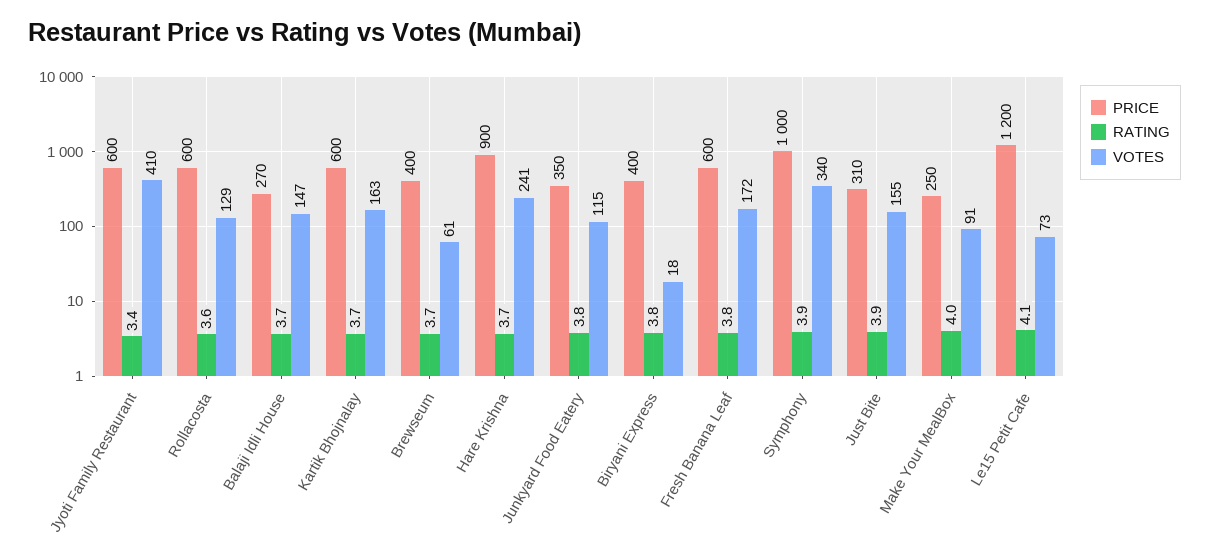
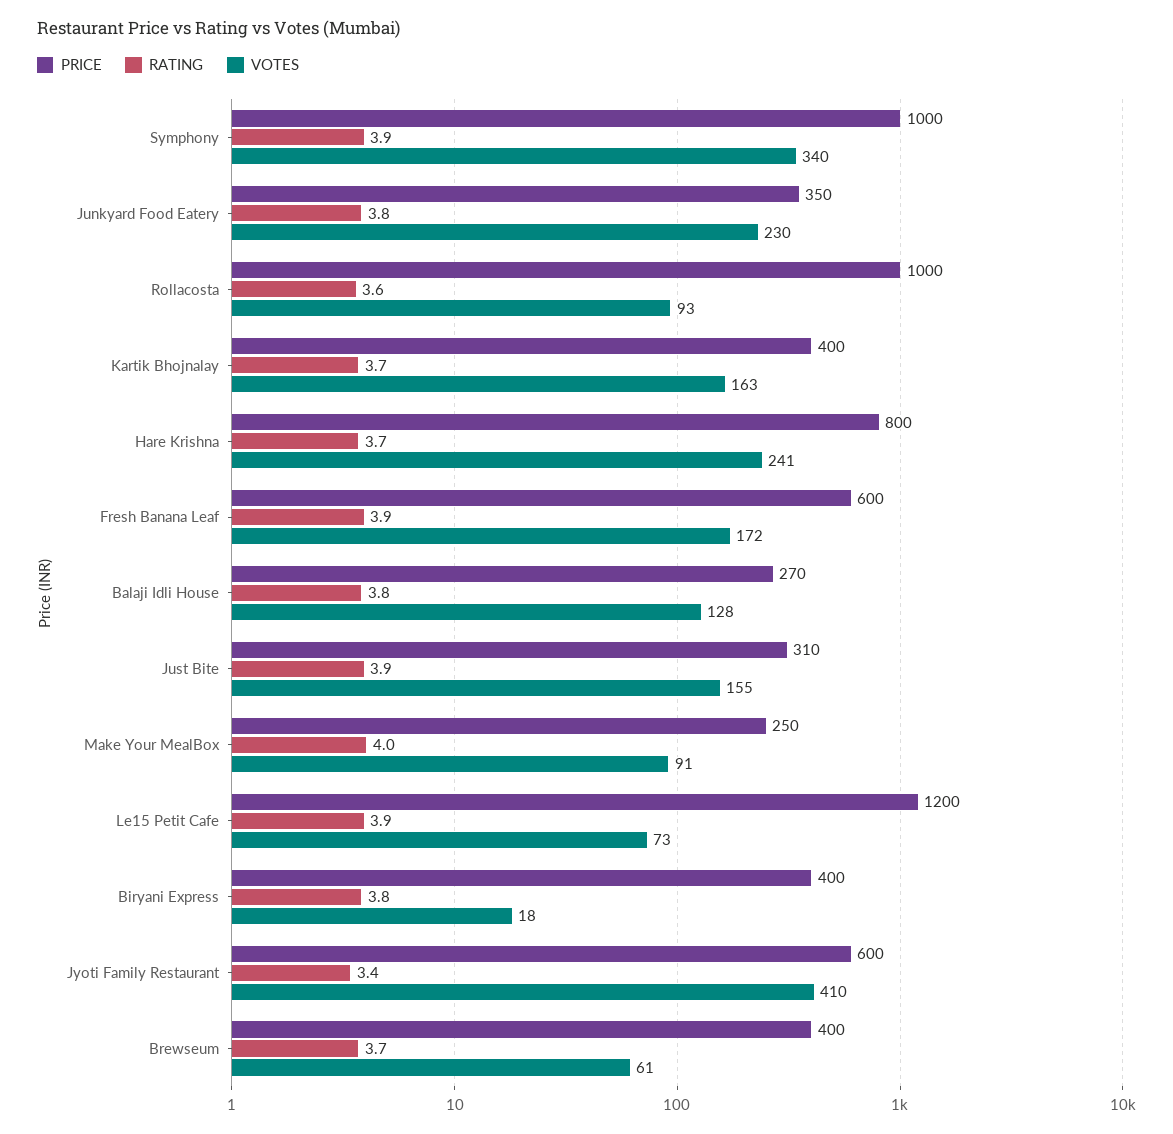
PRICE, Rollacosta: 600 -> 1000
VOTES, Rollacosta: 129 -> 93
RATING, Balaji Idli House: 3.7 -> 3.8
VOTES, Balaji Idli House: 147 -> 128
PRICE, Kartik Bhojnalay: 600 -> 400
PRICE, Hare Krishna: 900 -> 800
VOTES, Junkyard Food Eatery: 115 -> 230
RATING, Fresh Banana Leaf: 3.8 -> 3.9
RATING, Le15 Petit Cafe: 4.1 -> 3.9

